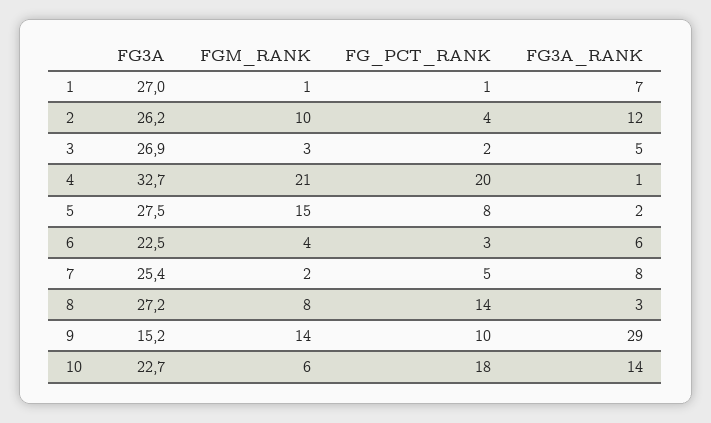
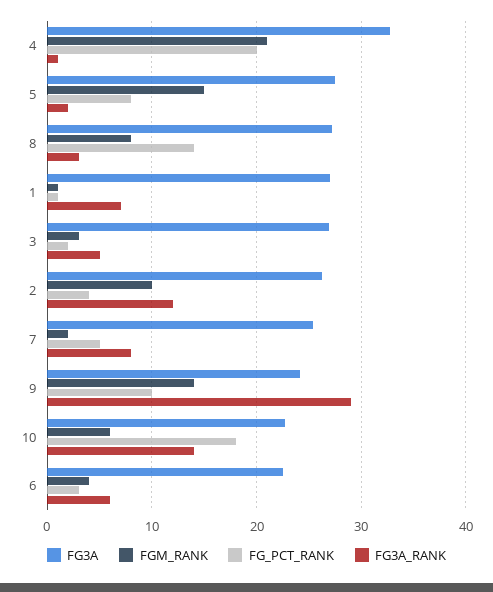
FG3A, 9: 15.2 -> 24

